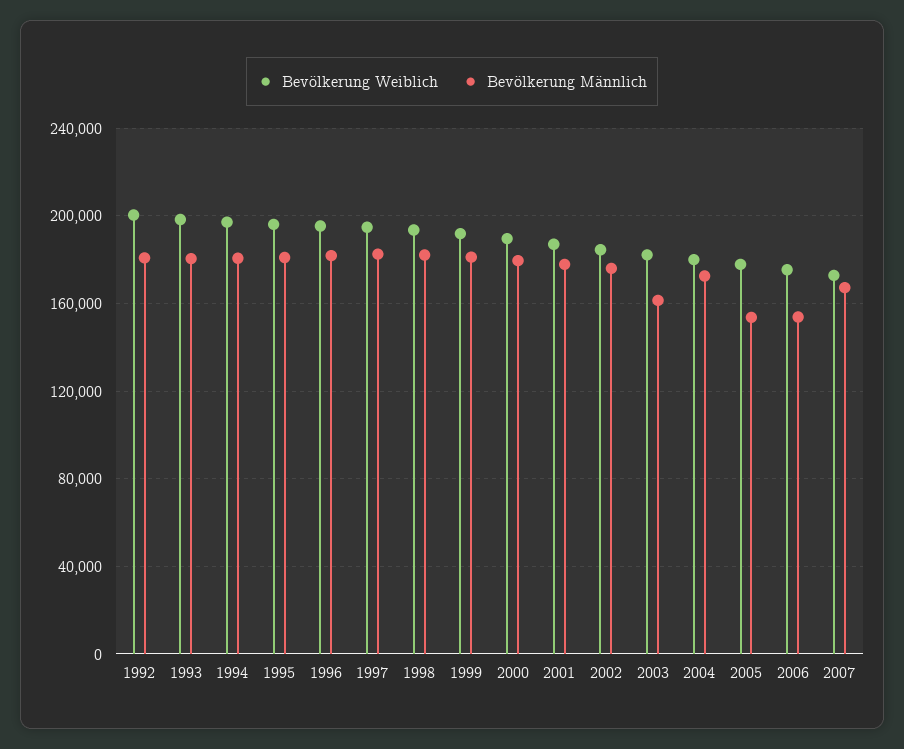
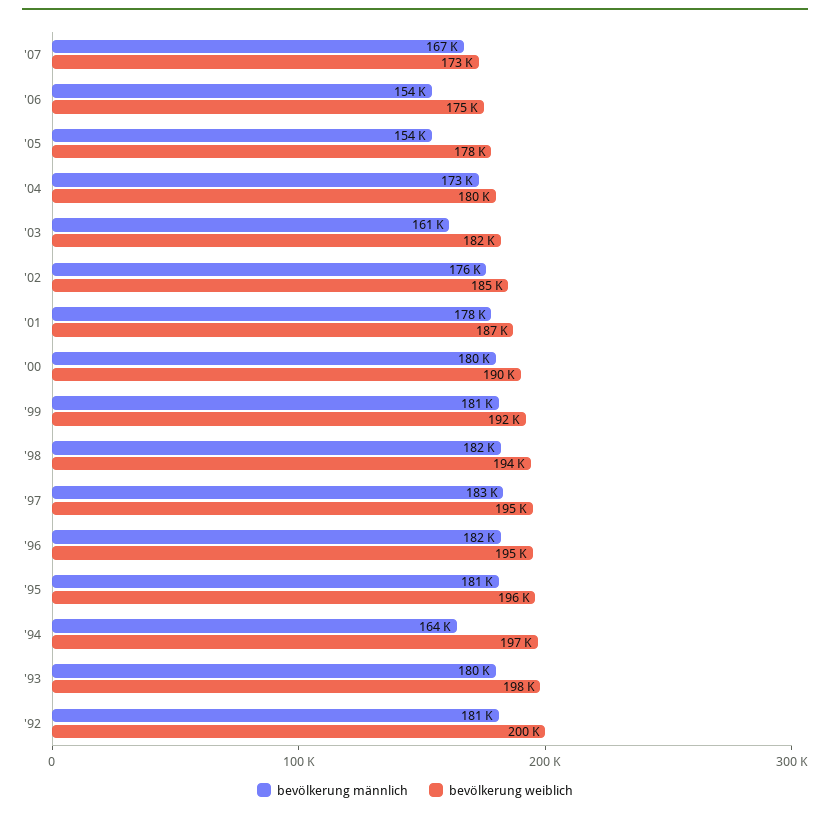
Bevölkerung Männlich, 1994: 180000 -> 164000

